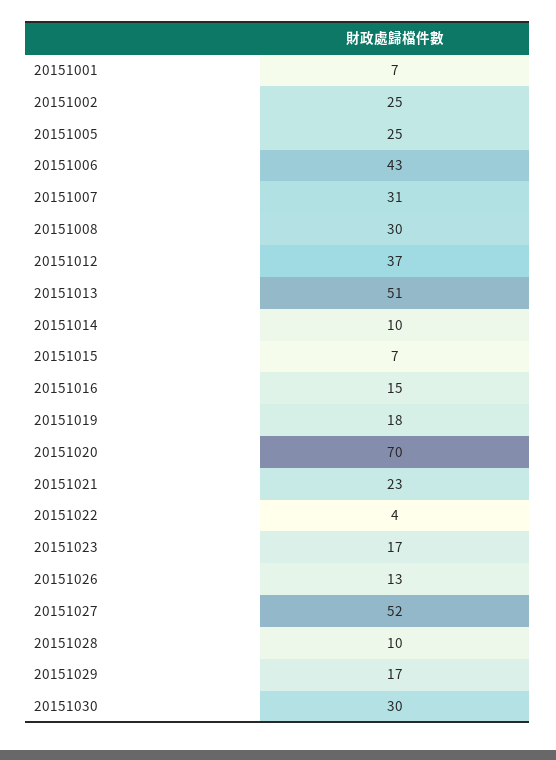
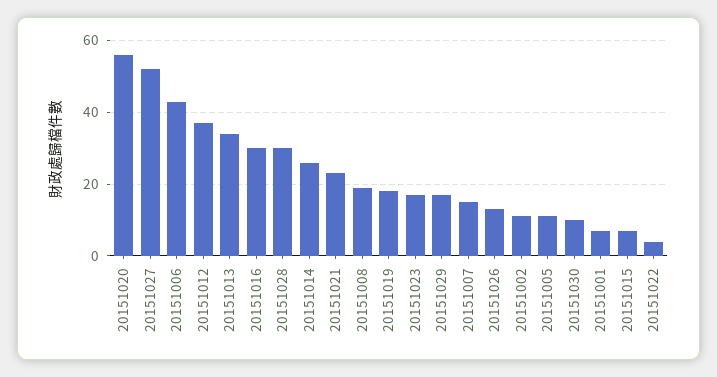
20151002: 25 -> 10
20151005: 25 -> 10
20151007: 31 -> 15
20151008: 30 -> 20
20151013: 51 -> 35
20151014: 10 -> 25
20151016: 15 -> 30
20151020: 70 -> 55
20151028: 10 -> 30
20151030: 30 -> 10

